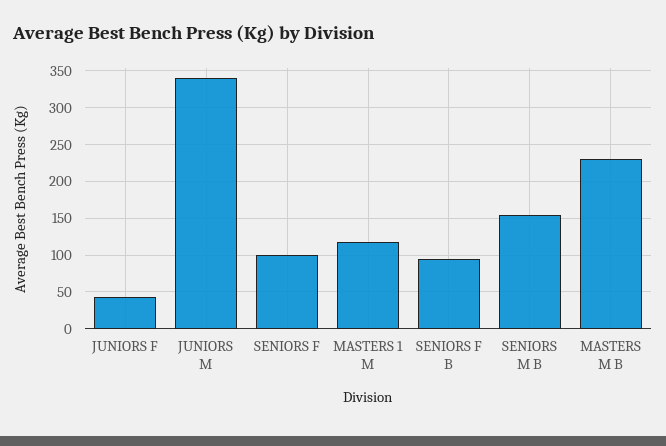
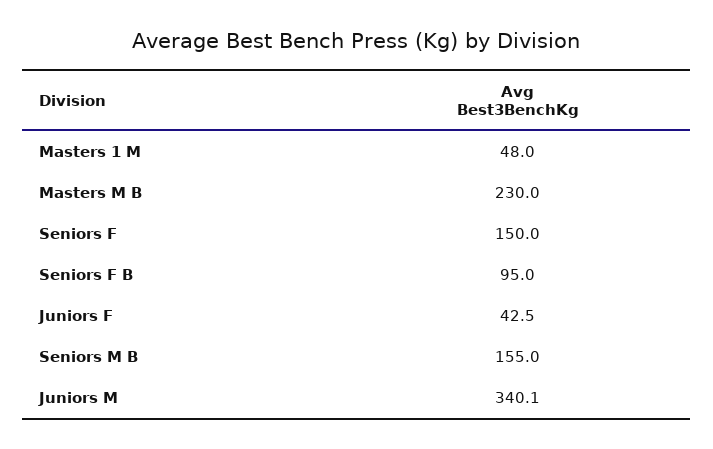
SENIORS F: 100 -> 150
MASTERS 1 M: 120 -> 48

